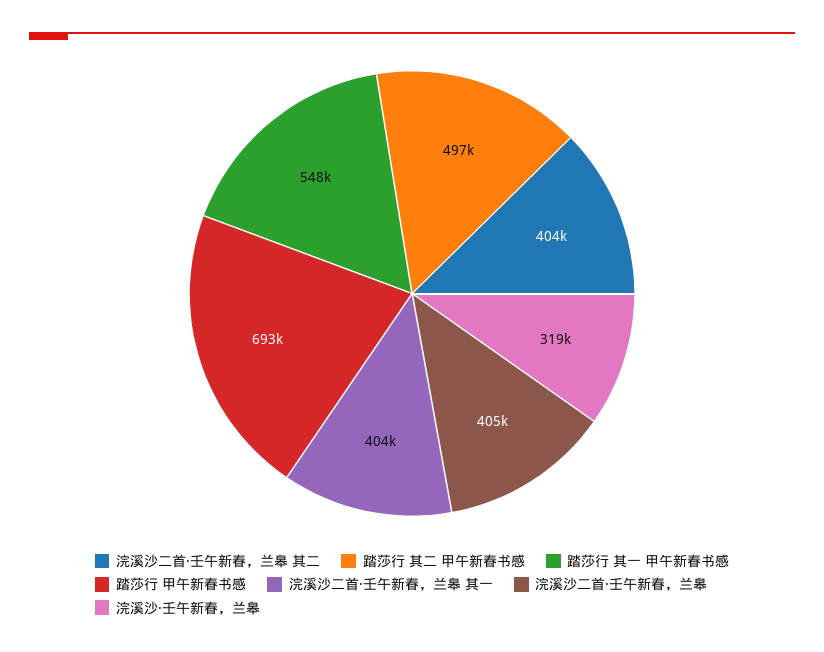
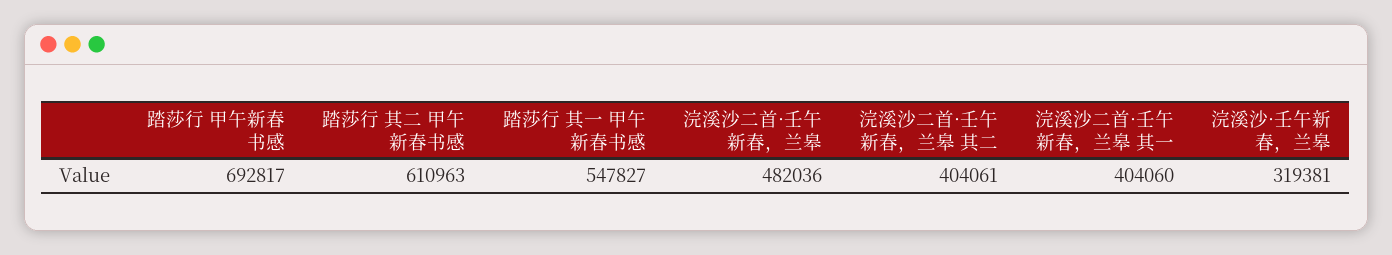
踏莎行 其二 甲午新春书感: 497000 -> 610963
浣溪沙二首·壬午新春，兰皋: 405000 -> 482036

